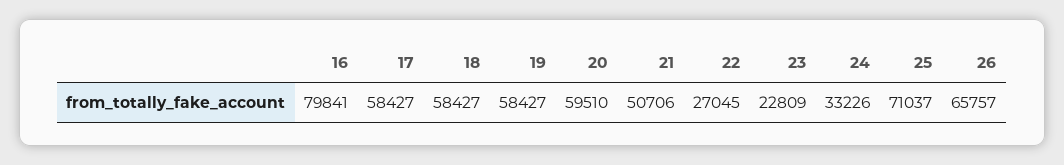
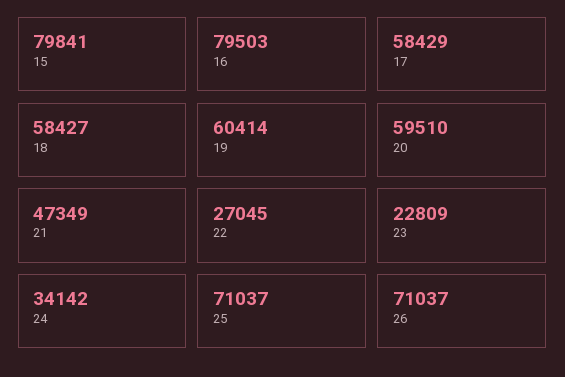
16: 79841 -> 79503
17: 58427 -> 58429
19: 58427 -> 60414
21: 50706 -> 47349
24: 33226 -> 34142
26: 65757 -> 71037
15: none -> 79841

